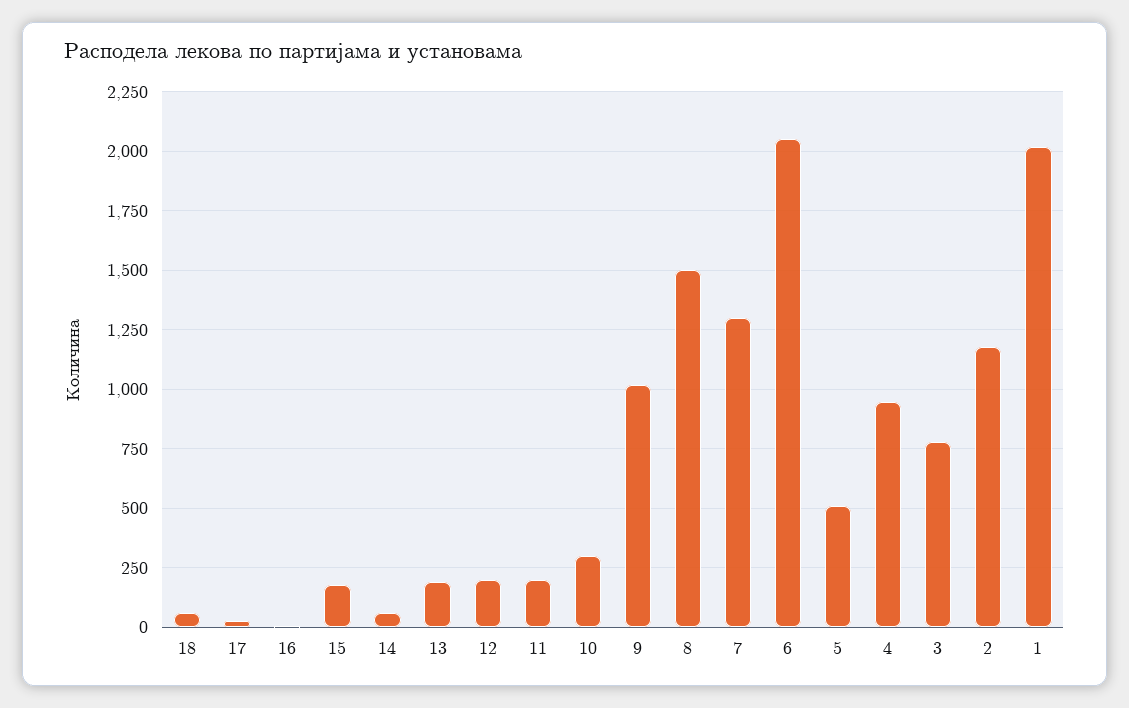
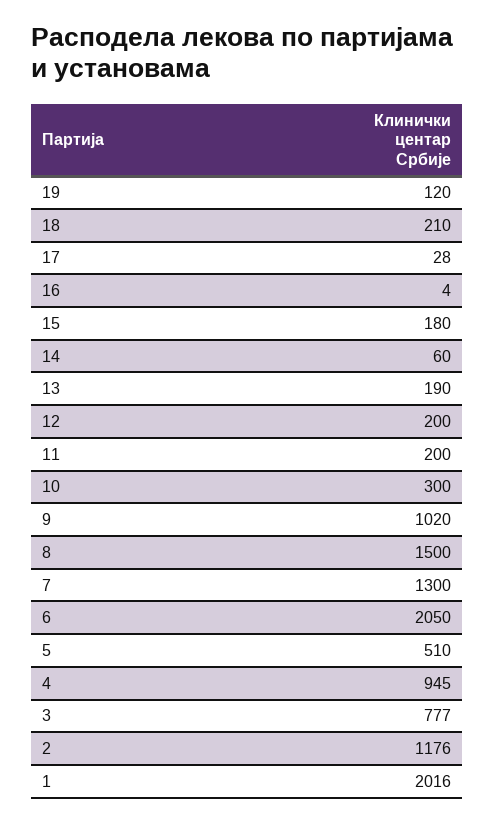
18: 50 -> 210
19: none -> 120

